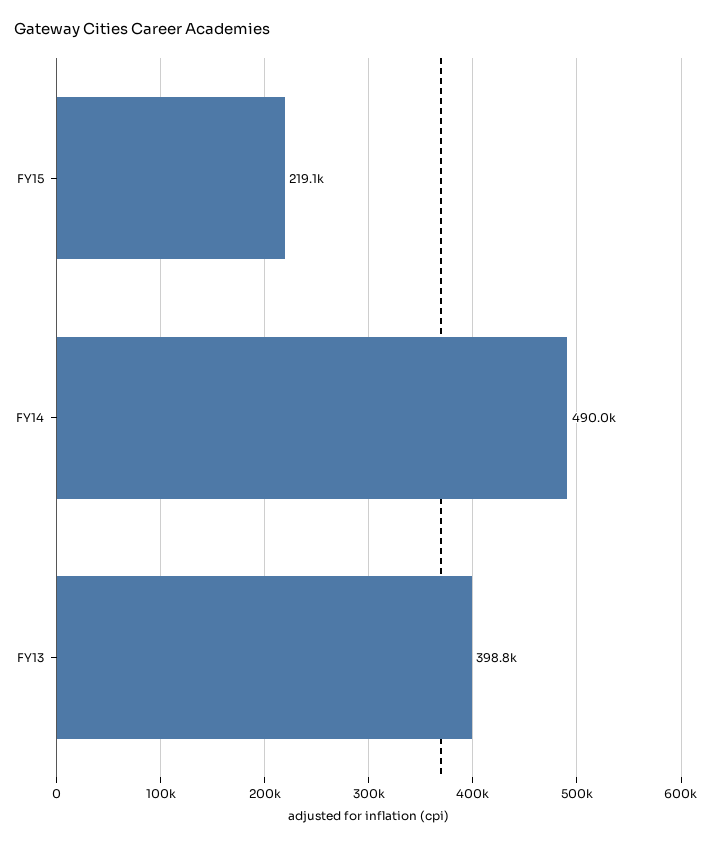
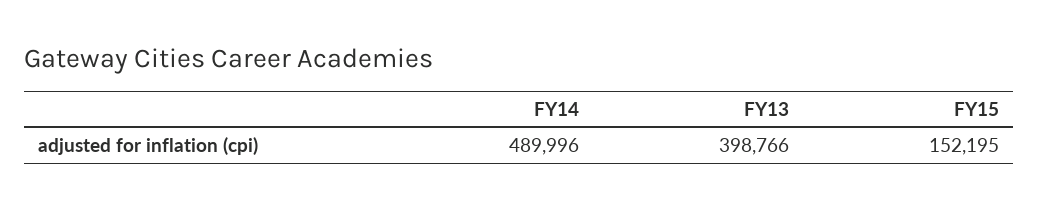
FY15: 219100 -> 152195

